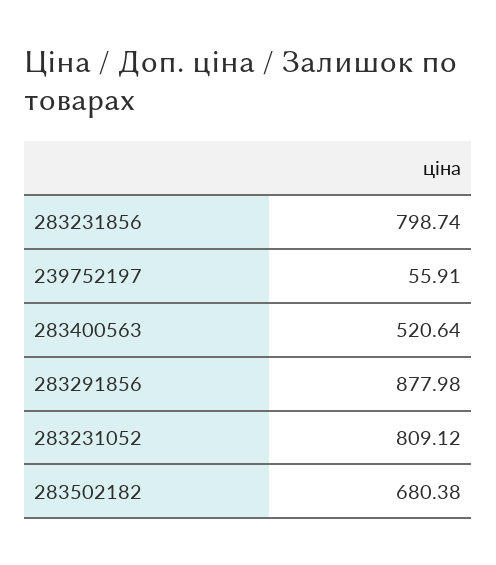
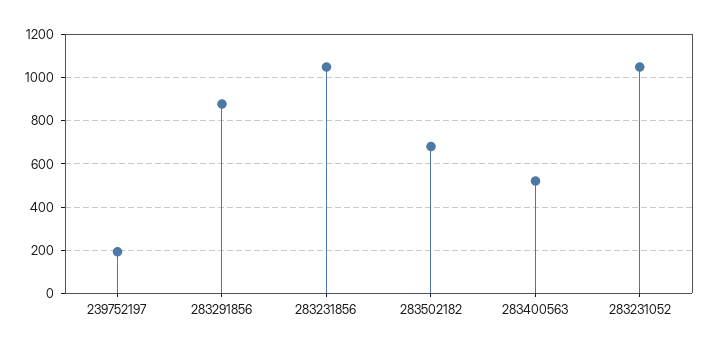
283231856: 798.74 -> 1050
239752197: 55.91 -> 200
283231052: 809.12 -> 1050

